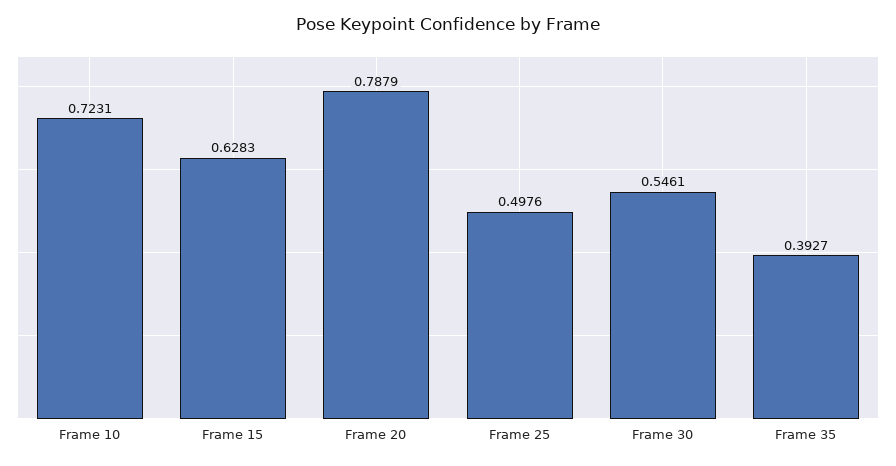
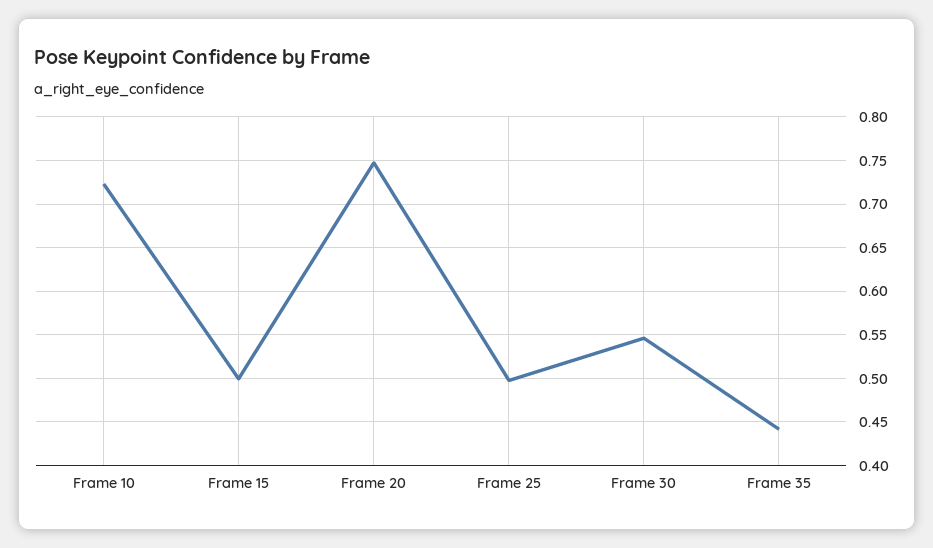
Frame 15: 0.6283 -> 0.5
Frame 20: 0.7879 -> 0.75
Frame 35: 0.3927 -> 0.44

